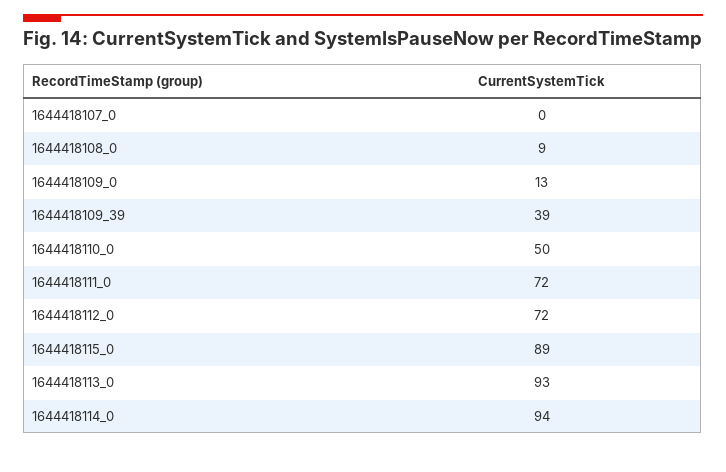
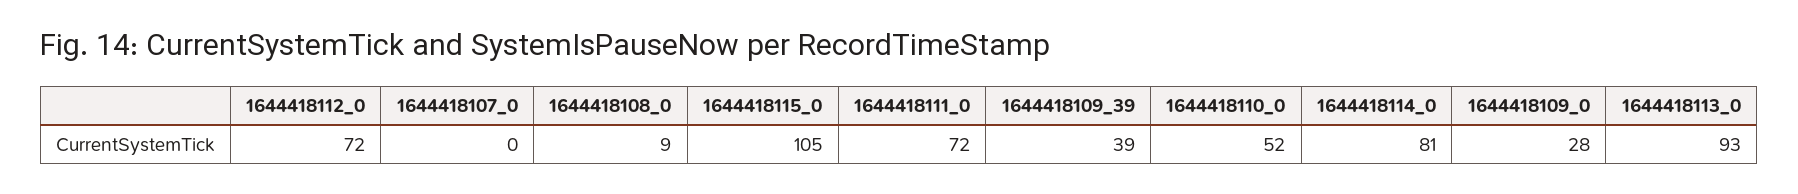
1644418109_0: 13 -> 28
1644418110_0: 50 -> 52
1644418115_0: 89 -> 105
1644418114_0: 94 -> 81

